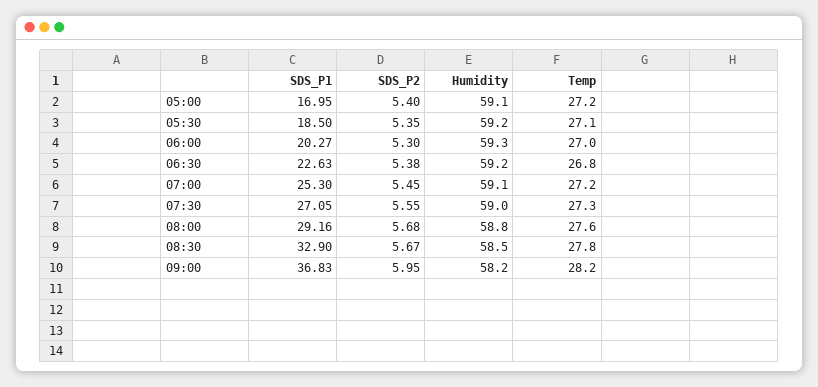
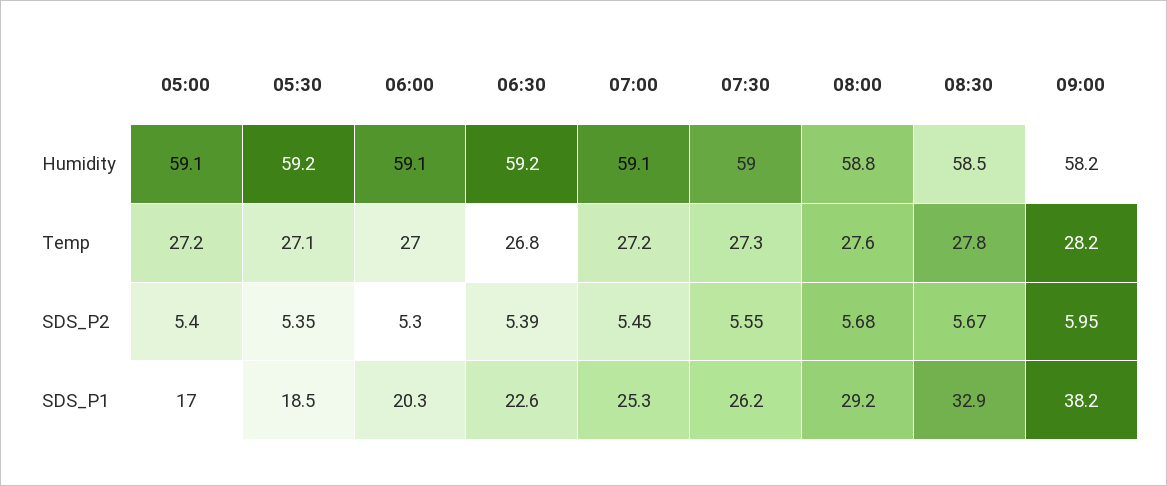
Humidity, 06:00: 59.3 -> 59.1
SDS_P2, 06:30: 5.38 -> 5.39
SDS_P1, 07:30: 27.05 -> 26.2
SDS_P1, 09:00: 36.83 -> 38.2

